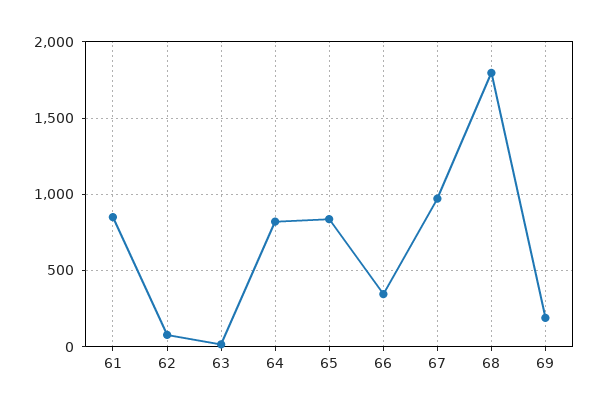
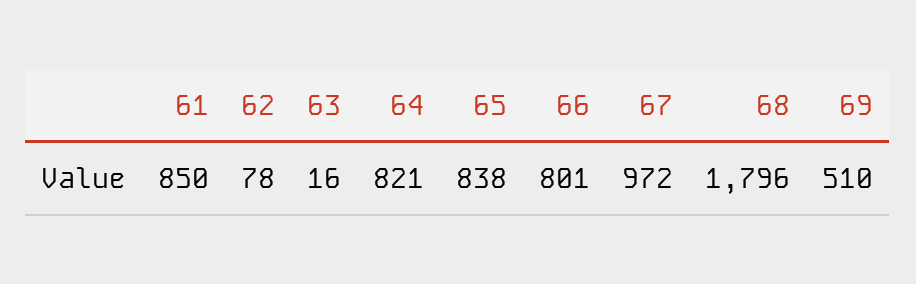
66: 350 -> 801
69: 200 -> 510

